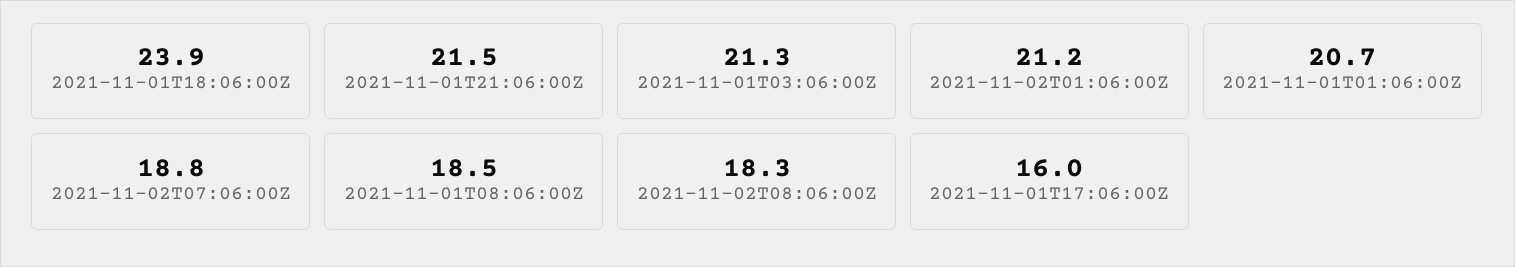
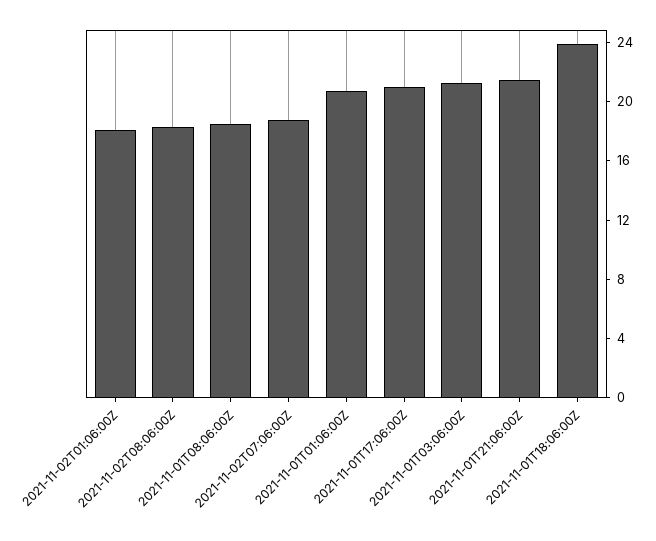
2021-11-02T01:06:00Z: 21.2 -> 18
2021-11-01T17:06:00Z: 16 -> 21

